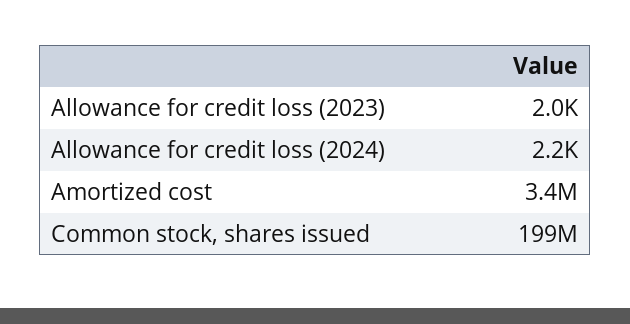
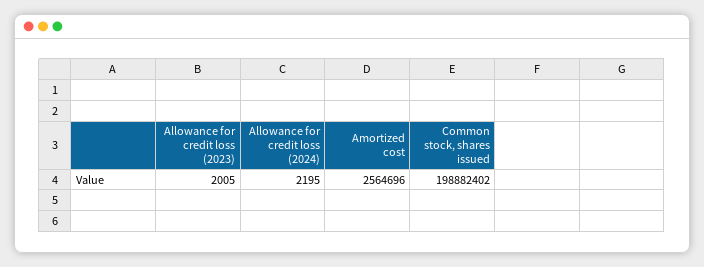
Amortized cost: 3400000 -> 2564696

